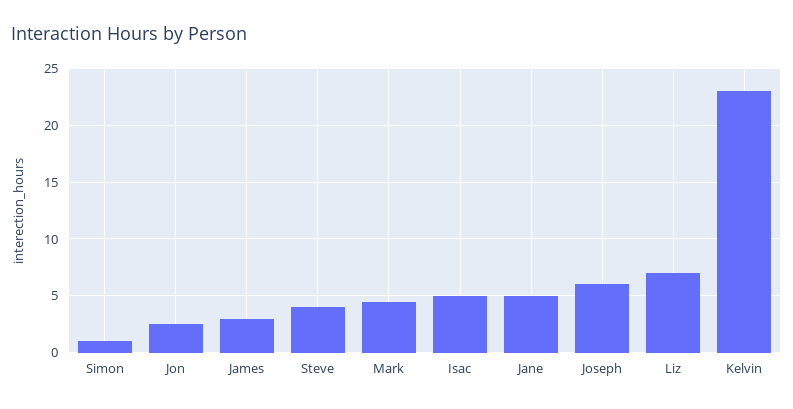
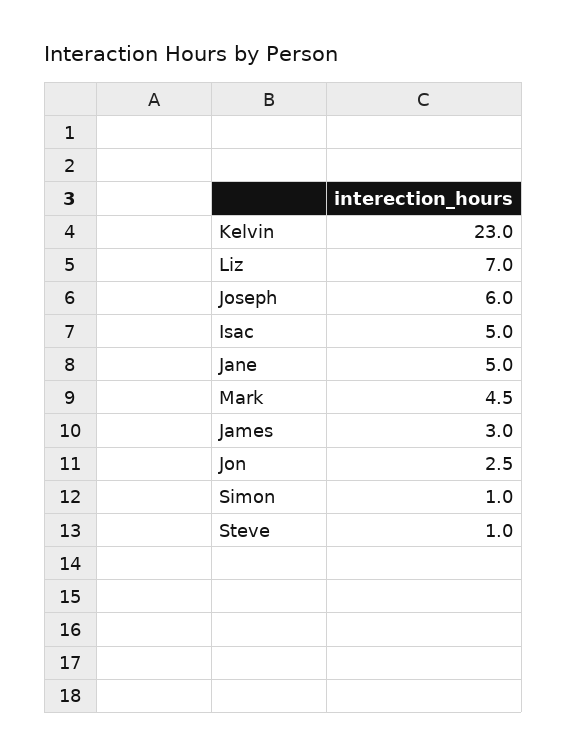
Steve: 4 -> 1

